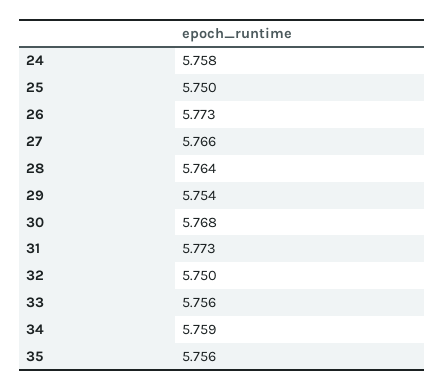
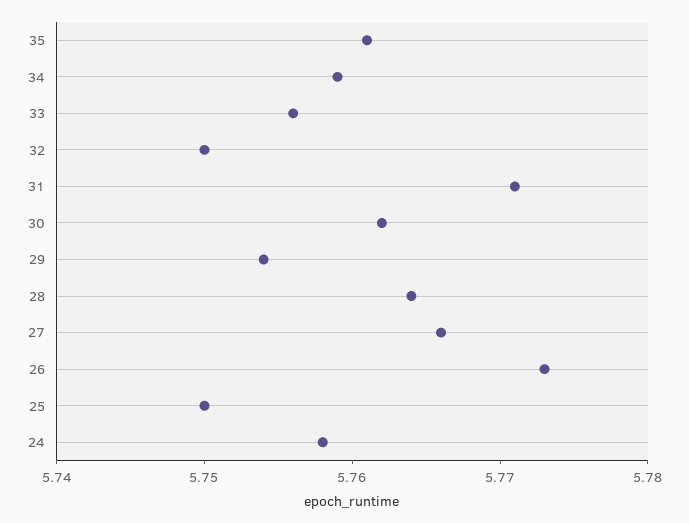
30: 5.768 -> 5.762
31: 5.773 -> 5.771
35: 5.756 -> 5.761

